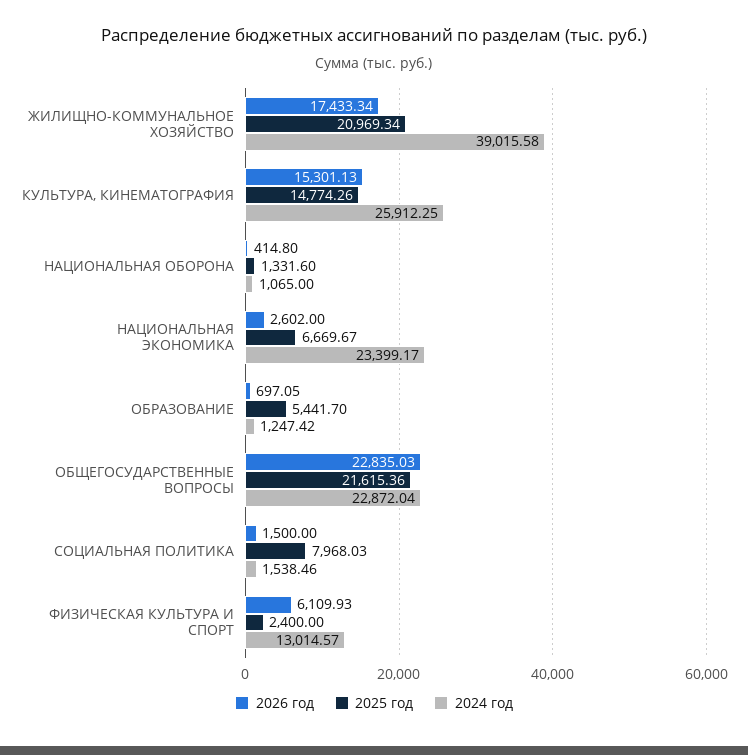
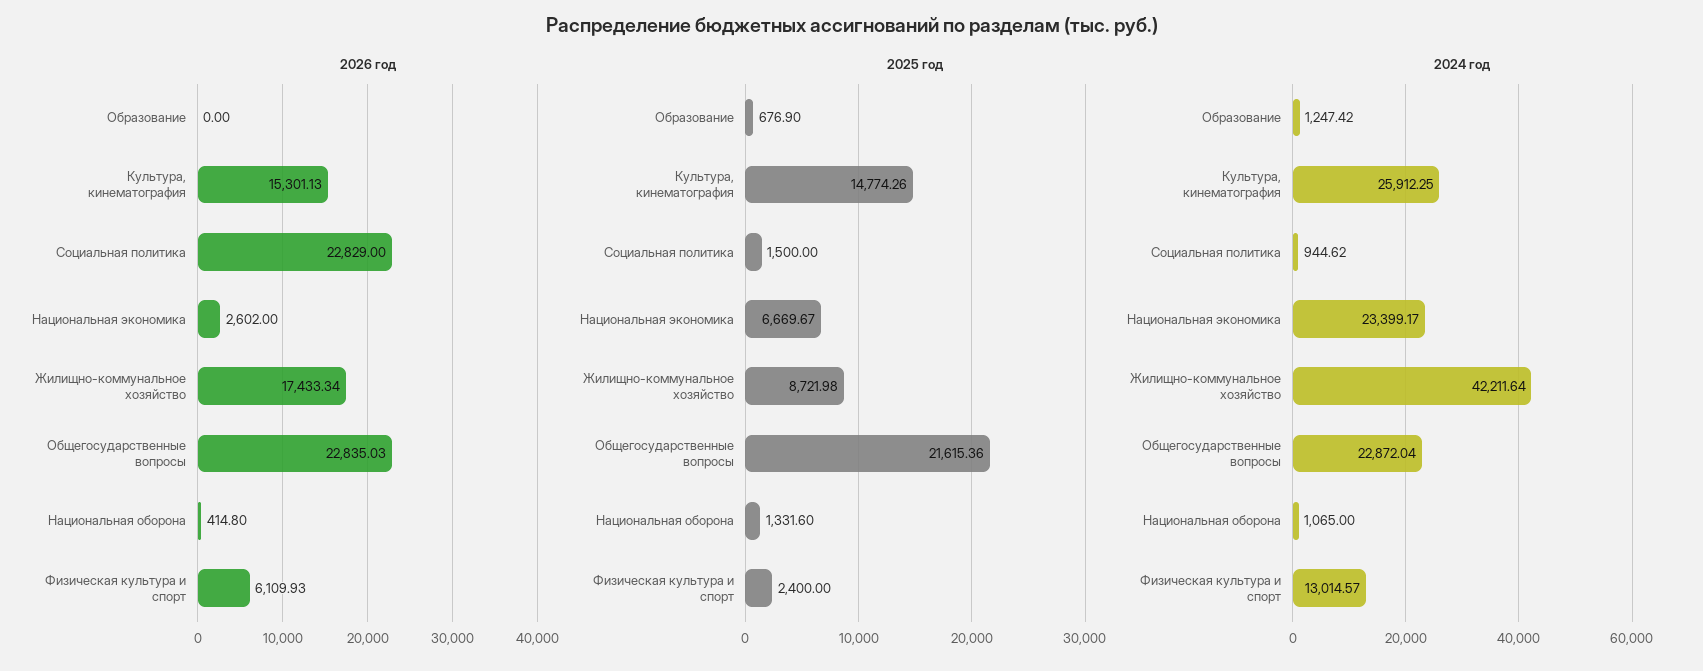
2025 год, ЖИЛИЩНО-КОММУНАЛЬНОЕ ХОЗЯЙСТВО: 20969.34 -> 8721.98
2024 год, ЖИЛИЩНО-КОММУНАЛЬНОЕ ХОЗЯЙСТВО: 39015.58 -> 42211.64
2026 год, ОБРАЗОВАНИЕ: 697.05 -> 0
2025 год, ОБРАЗОВАНИЕ: 5441.7 -> 676.9
2026 год, СОЦИАЛЬНАЯ ПОЛИТИКА: 1500 -> 22829
2025 год, СОЦИАЛЬНАЯ ПОЛИТИКА: 7968.03 -> 1500
2024 год, СОЦИАЛЬНАЯ ПОЛИТИКА: 1538.46 -> 944.62

